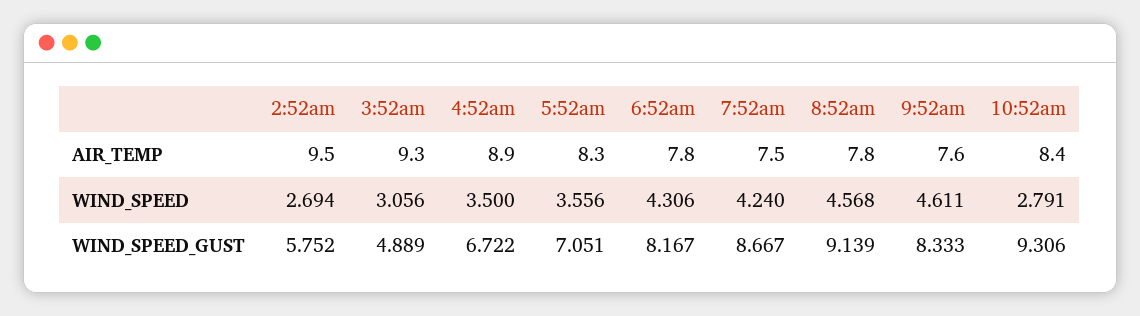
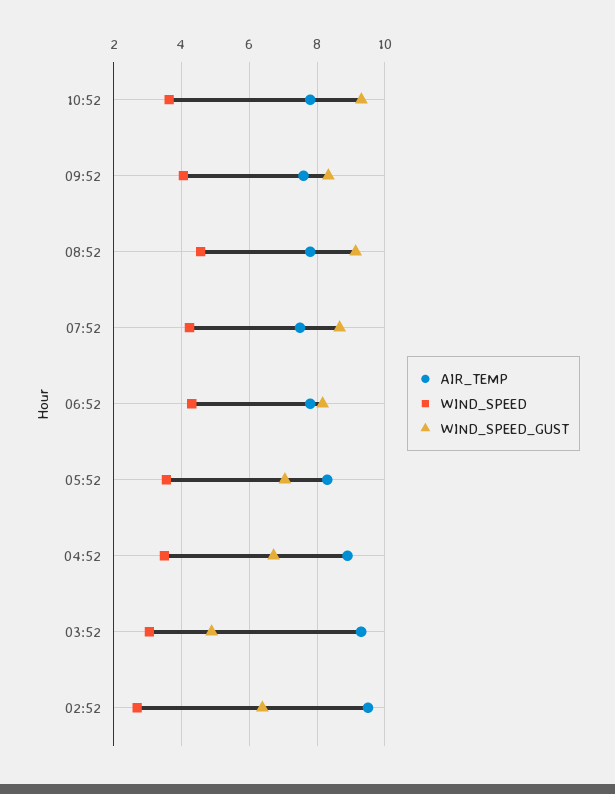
AIR_TEMP, 10:52am: 8.4 -> 7.8
WIND_SPEED, 9:52am: 4.611 -> 4
WIND_SPEED, 10:52am: 2.791 -> 3.6
WIND_SPEED_GUST, 2:52am: 5.752 -> 6.4

